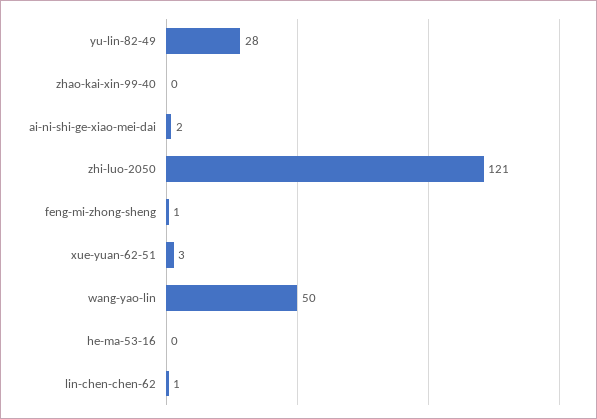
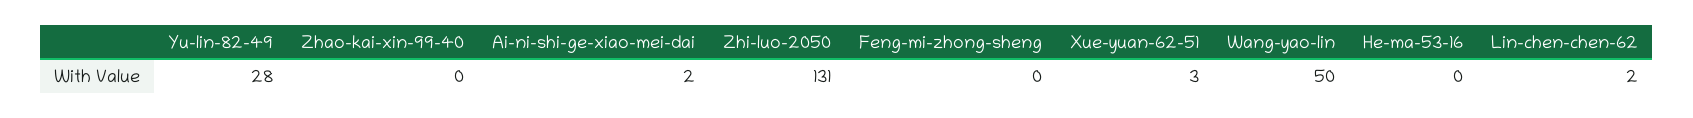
zhi-luo-2050: 121 -> 131
feng-mi-zhong-sheng: 1 -> 0
lin-chen-chen-62: 1 -> 2

